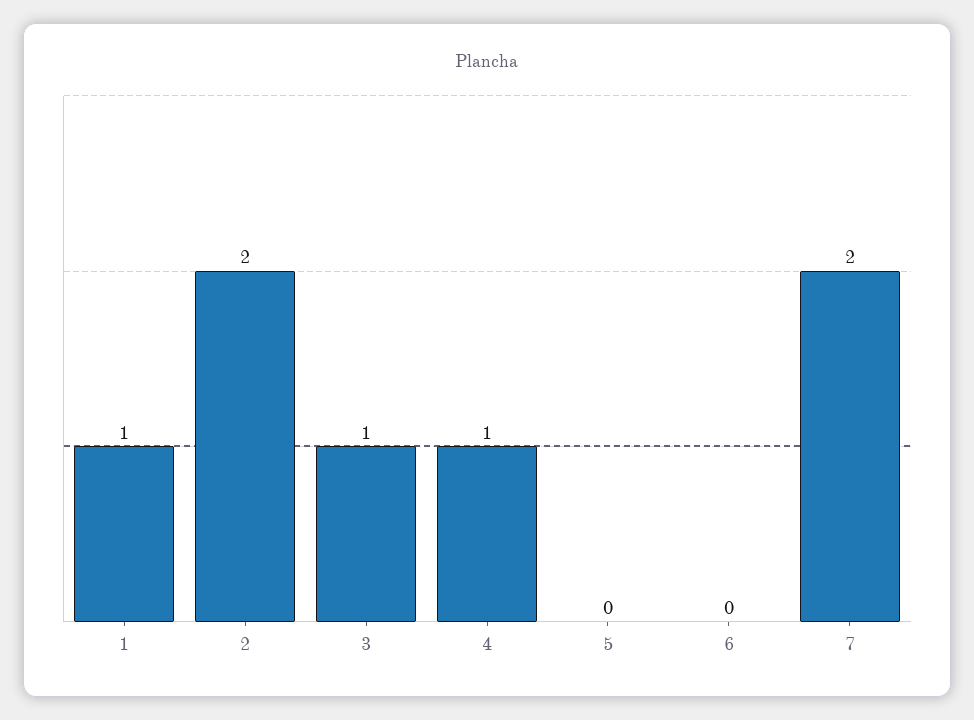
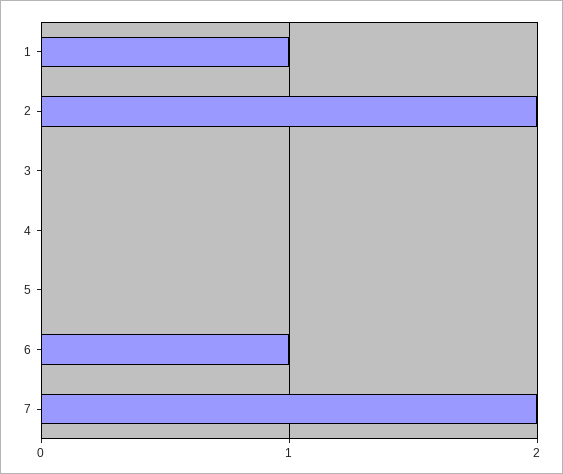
3: 1 -> 0
4: 1 -> 0
6: 0 -> 1

